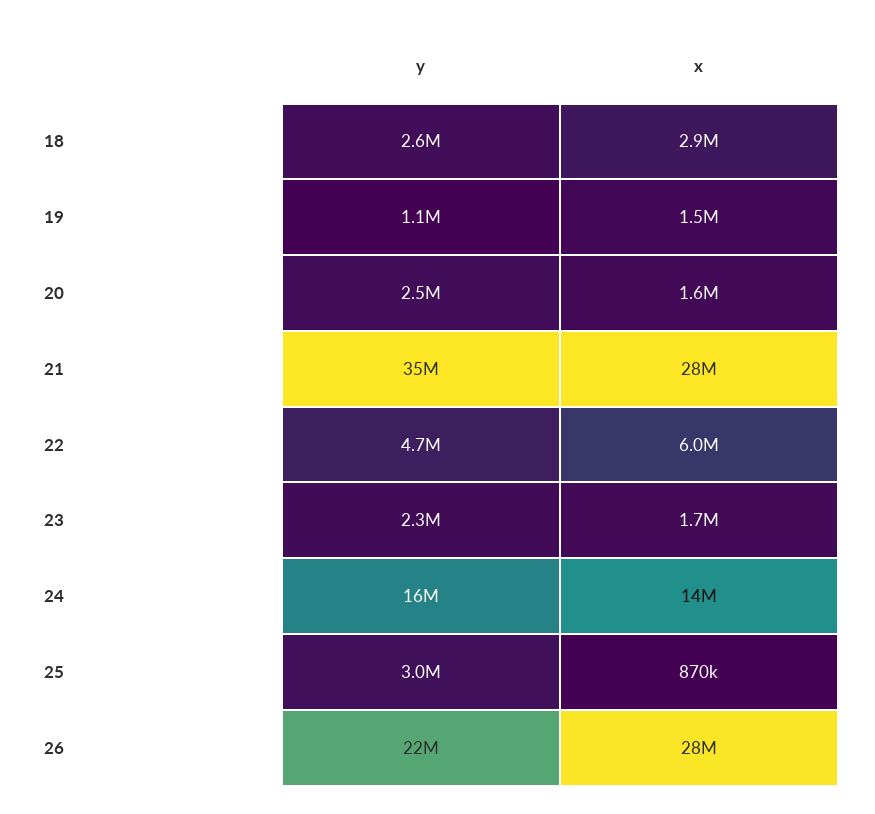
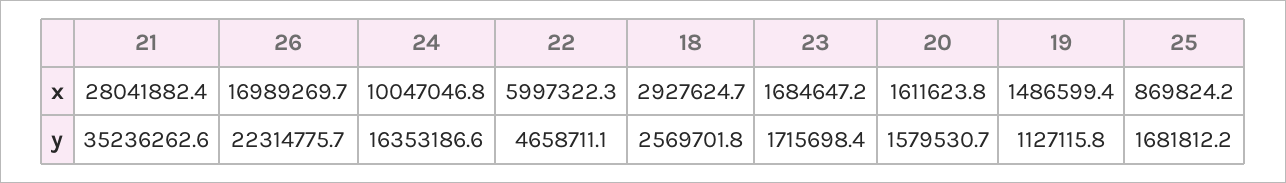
y, 20: 2500000 -> 1579530.7
y, 23: 2300000 -> 1715698.4
x, 24: 14000000 -> 10047046.8
y, 25: 3000000 -> 1681812.2
x, 26: 28000000 -> 16989269.7

